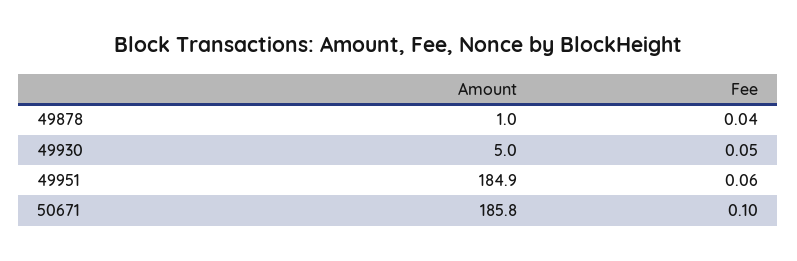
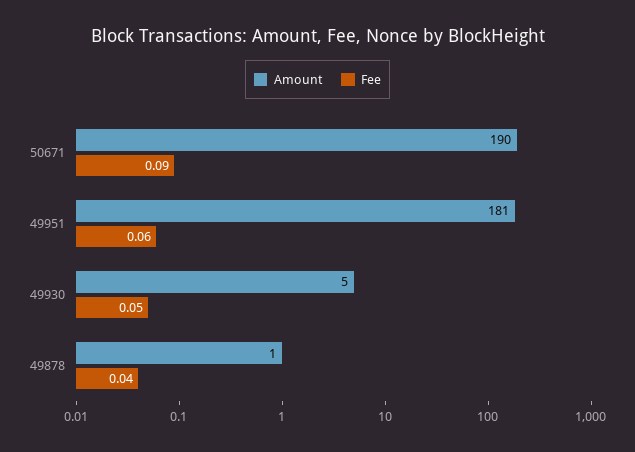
Amount, 49951: 184.9 -> 181
Amount, 50671: 185.8 -> 190
Fee, 50671: 0.1 -> 0.09

